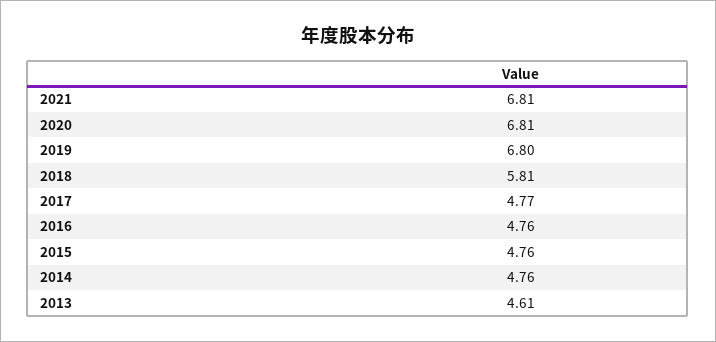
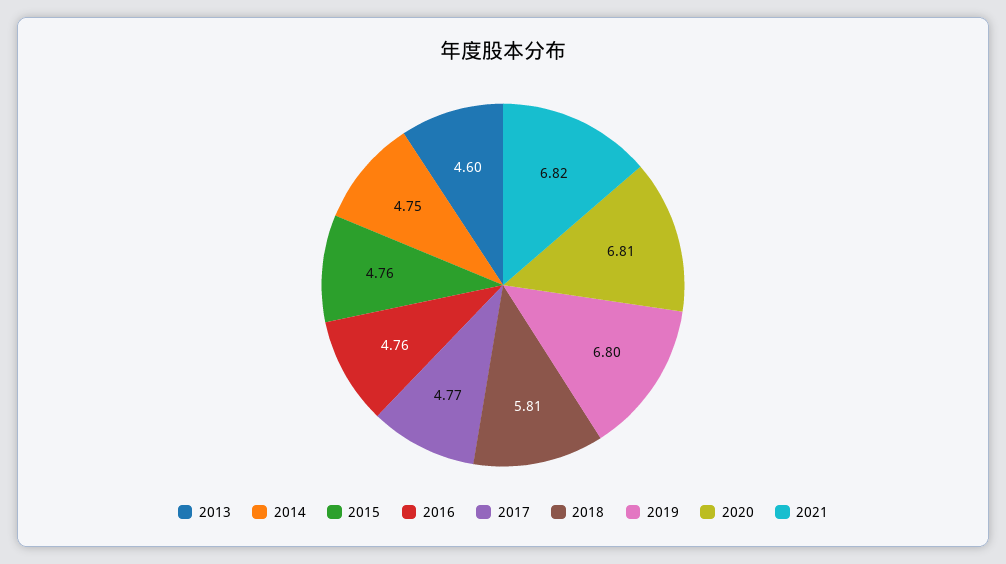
2021: 6.81 -> 6.82
2014: 4.76 -> 4.75
2013: 4.61 -> 4.6

